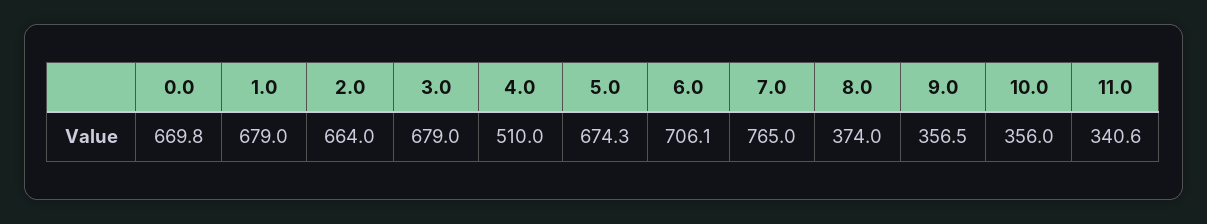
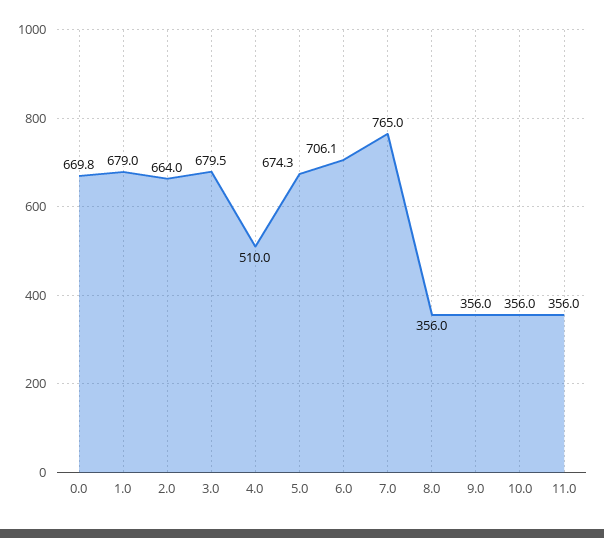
3.0: 679 -> 679.5
8.0: 374 -> 356
9.0: 356.5 -> 356
11.0: 340.6 -> 356

